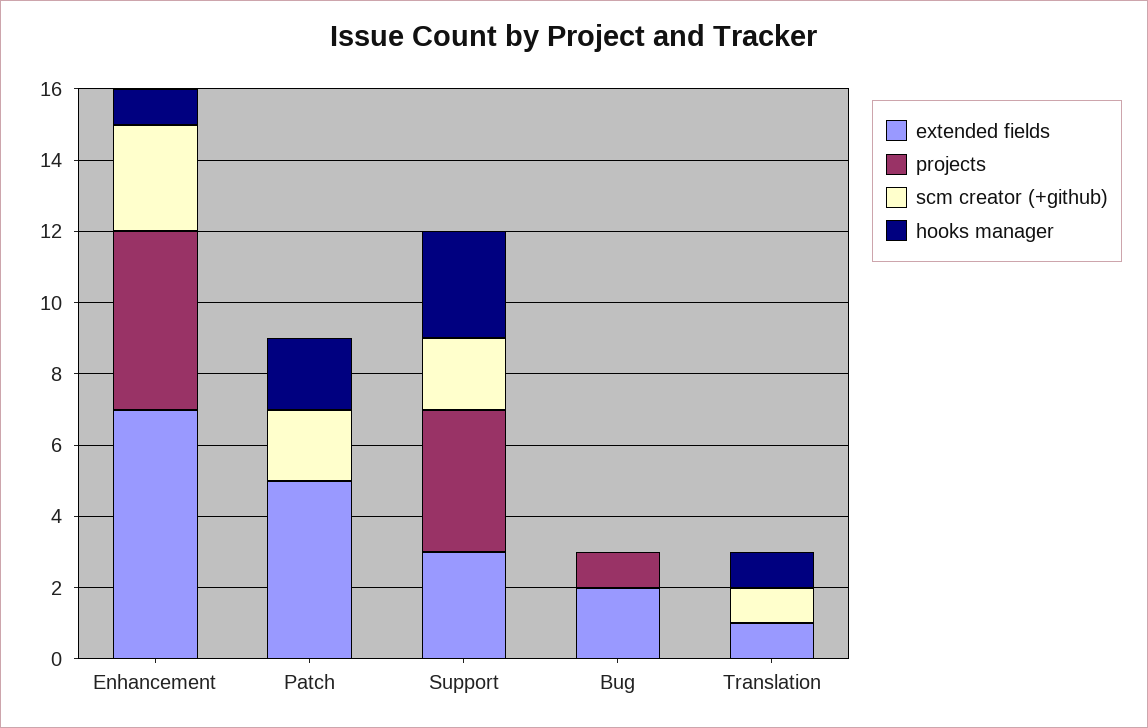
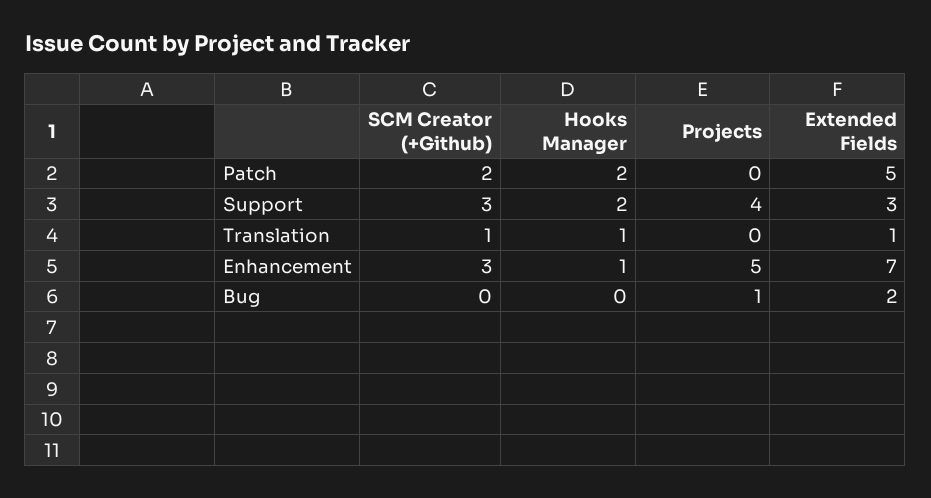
scm creator (+github), Support: 2 -> 3
hooks manager, Support: 3 -> 2

